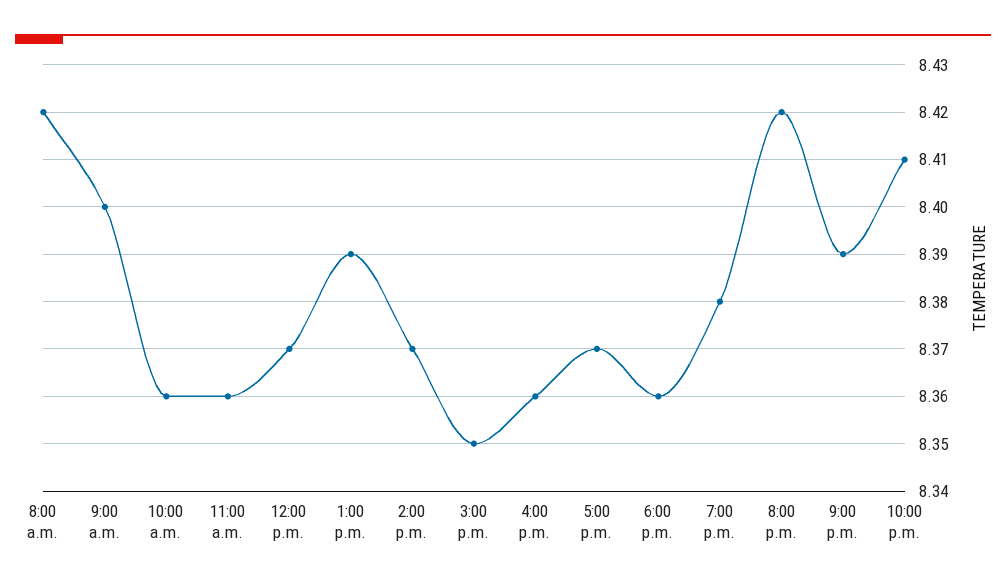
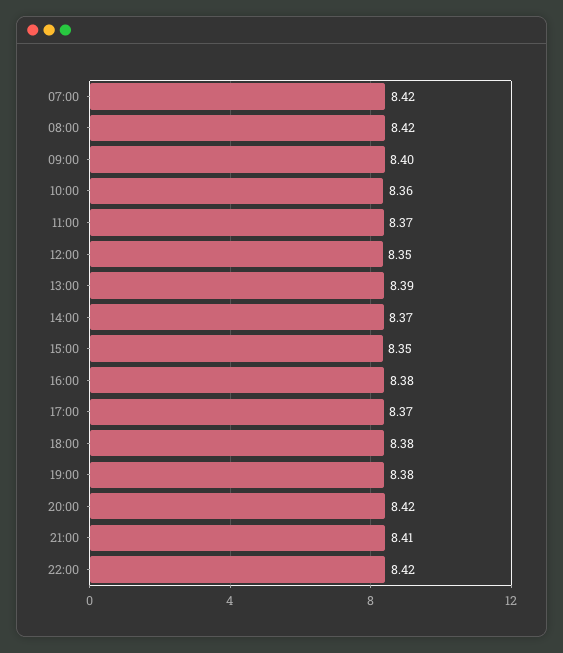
11:00 a.m.: 8.36 -> 8.37
12:00 p.m.: 8.37 -> 8.35
4:00 p.m.: 8.36 -> 8.38
6:00 p.m.: 8.36 -> 8.38
9:00 p.m.: 8.39 -> 8.41
10:00 p.m.: 8.41 -> 8.42
07:00: none -> 8.42

